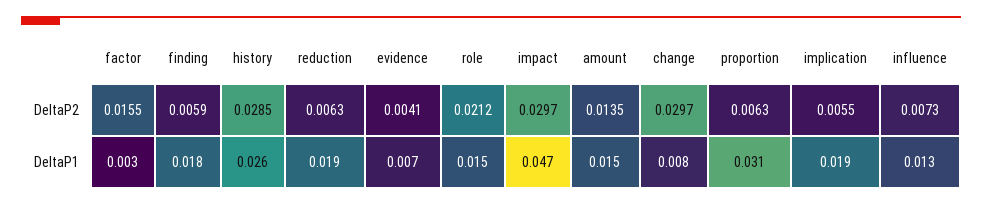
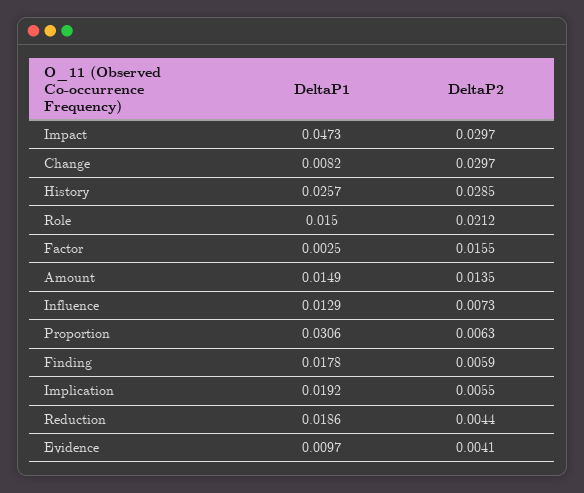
reduction, DeltaP2: 0.0063 -> 0.0044
evidence, DeltaP1: 0.007 -> 0.0097

